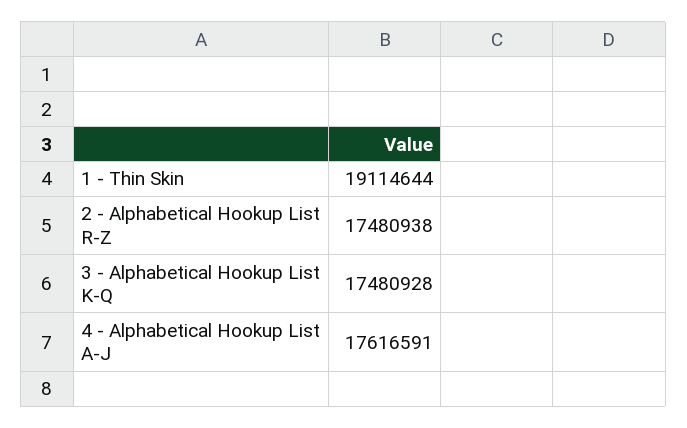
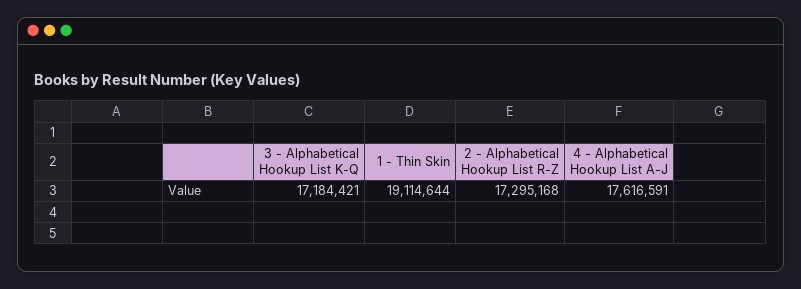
2 - Alphabetical Hookup List R-Z: 17480938 -> 17295168
3 - Alphabetical Hookup List K-Q: 17480928 -> 17184421

